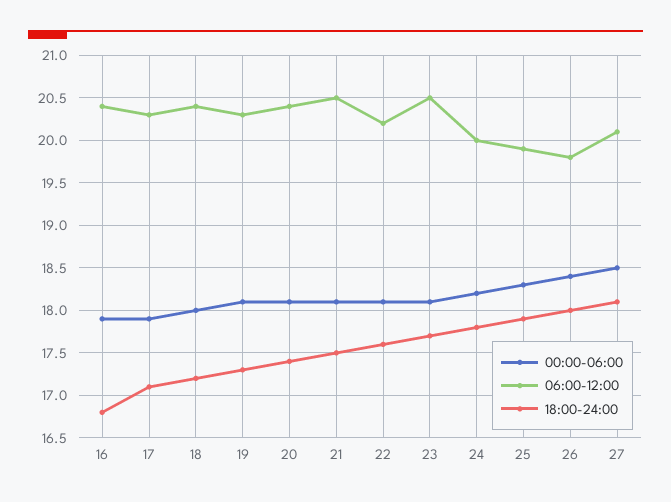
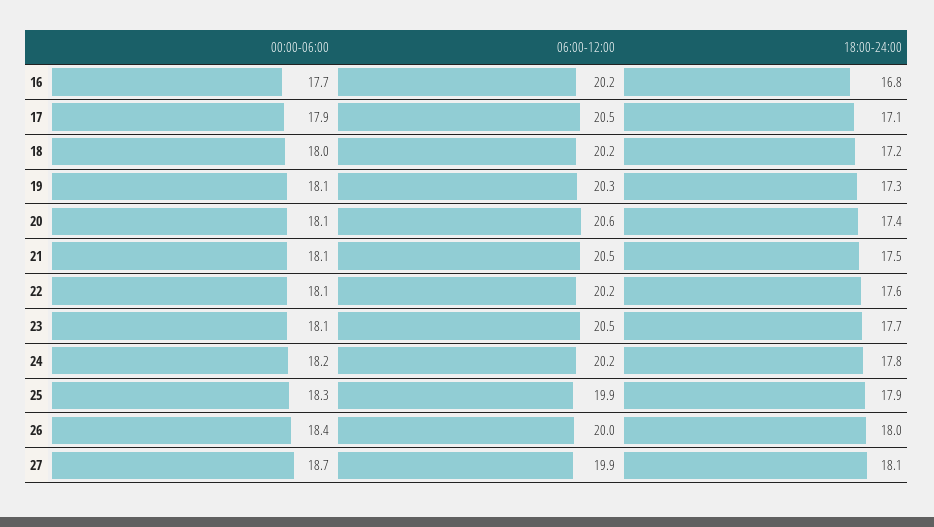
00:00-06:00, 16: 17.9 -> 17.7
06:00-12:00, 16: 20.4 -> 20.2
06:00-12:00, 17: 20.3 -> 20.5
06:00-12:00, 18: 20.4 -> 20.2
06:00-12:00, 20: 20.4 -> 20.6
06:00-12:00, 24: 20 -> 20.2
06:00-12:00, 26: 19.8 -> 20
00:00-06:00, 27: 18.5 -> 18.7
06:00-12:00, 27: 20.1 -> 19.9

